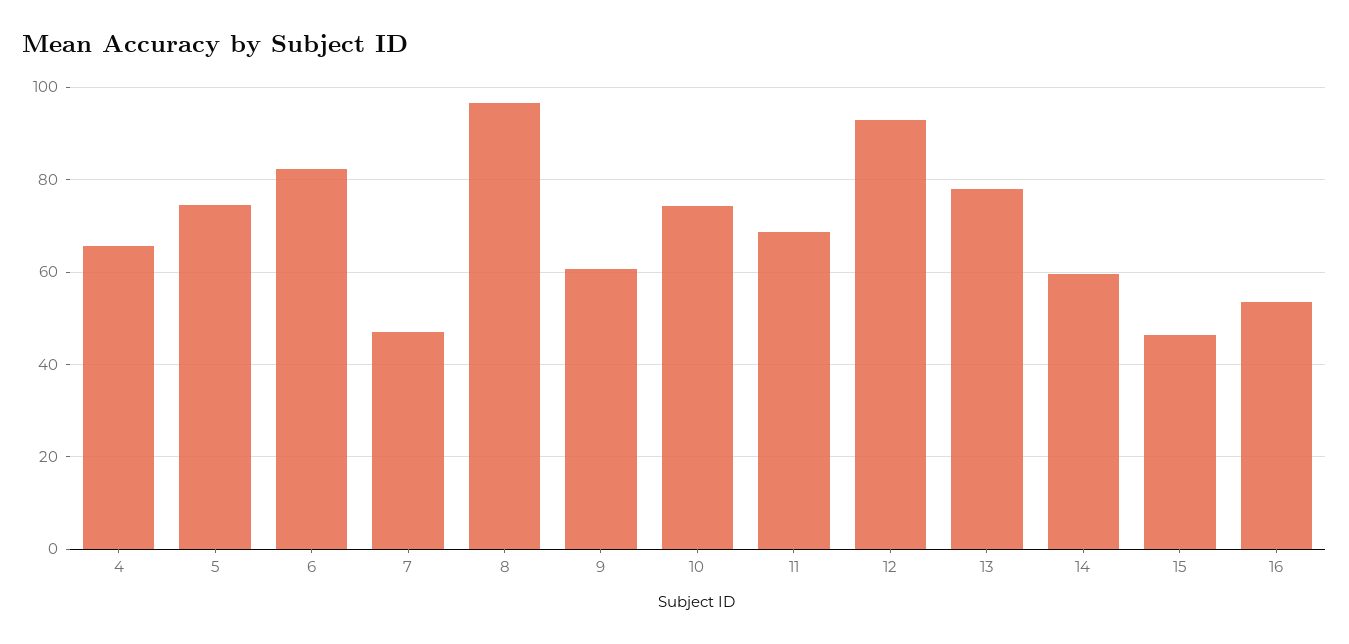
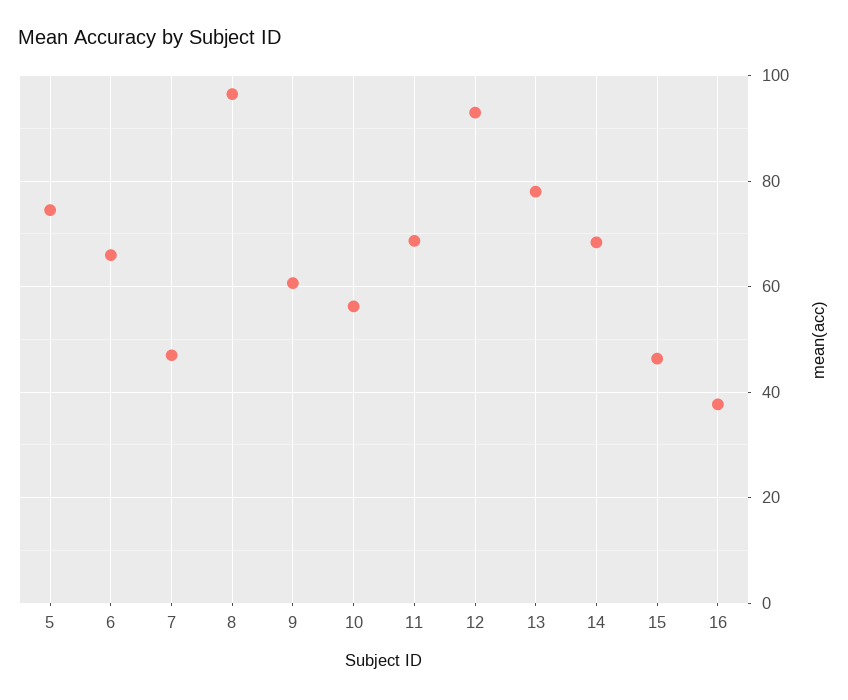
4: 66 -> none
6: 82 -> 66
10: 74 -> 56
14: 60 -> 68
16: 54 -> 38

